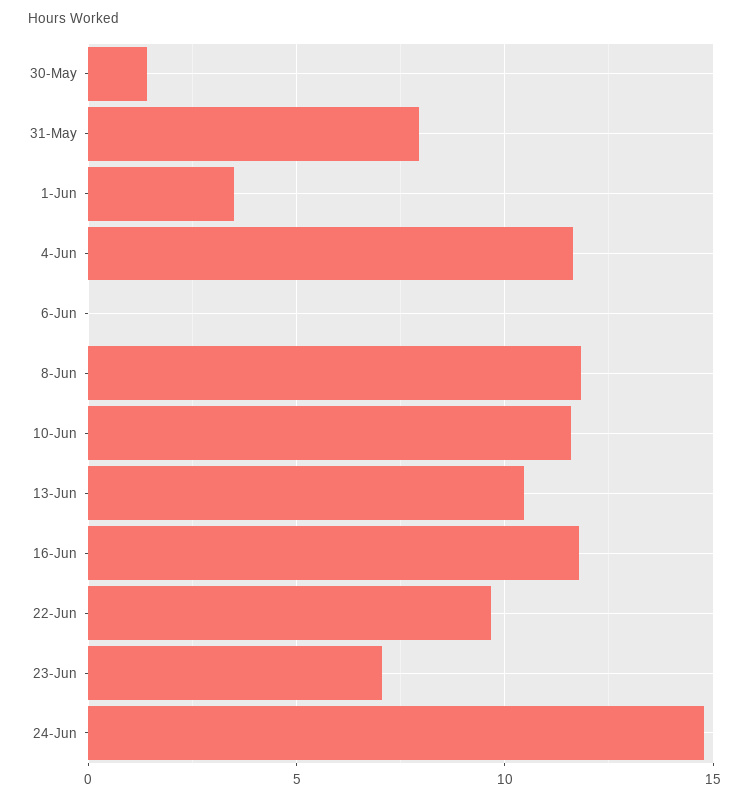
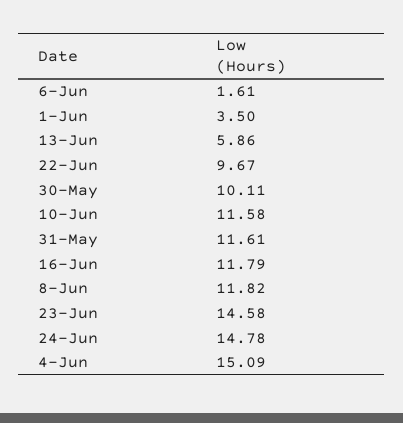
30-May: 1.5 -> 10.11
31-May: 8 -> 11.61
4-Jun: 11.5 -> 15.09
6-Jun: 0 -> 1.61
13-Jun: 10.5 -> 5.86
23-Jun: 7 -> 14.58

